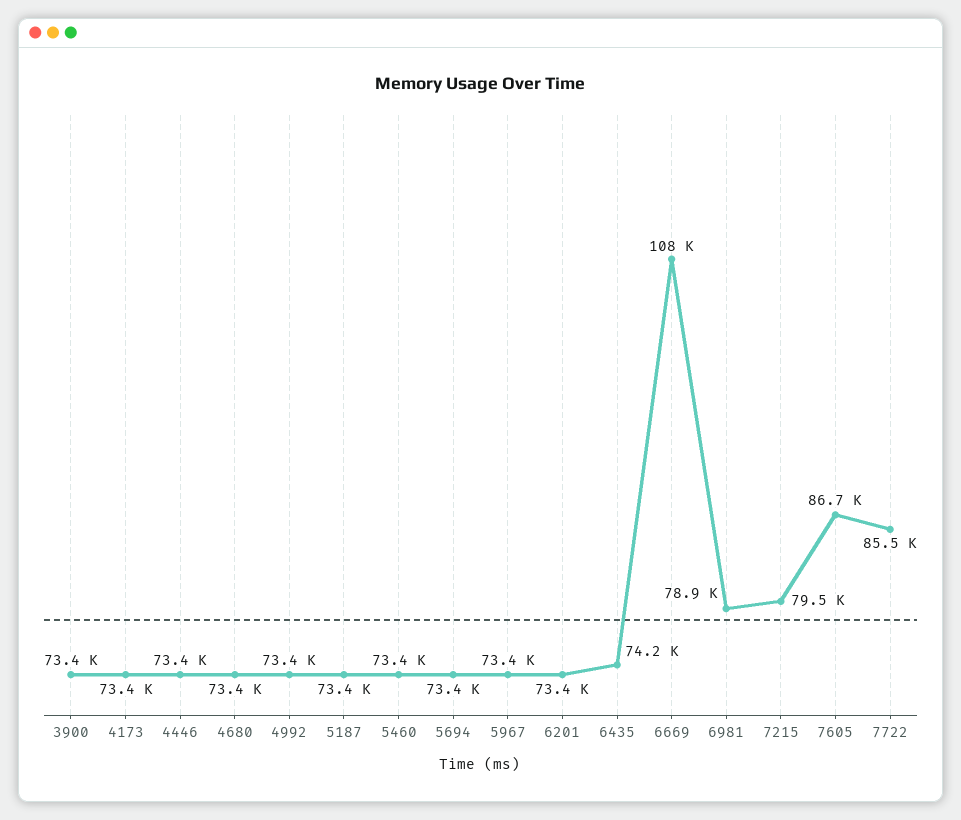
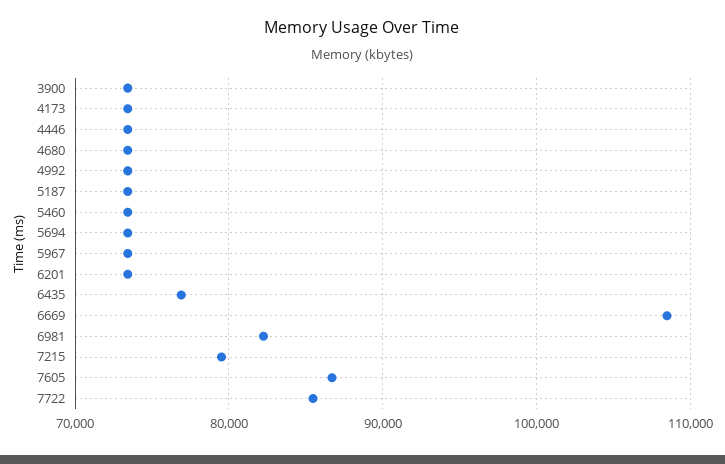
6435: 74200 -> 77000
6981: 78900 -> 82000

